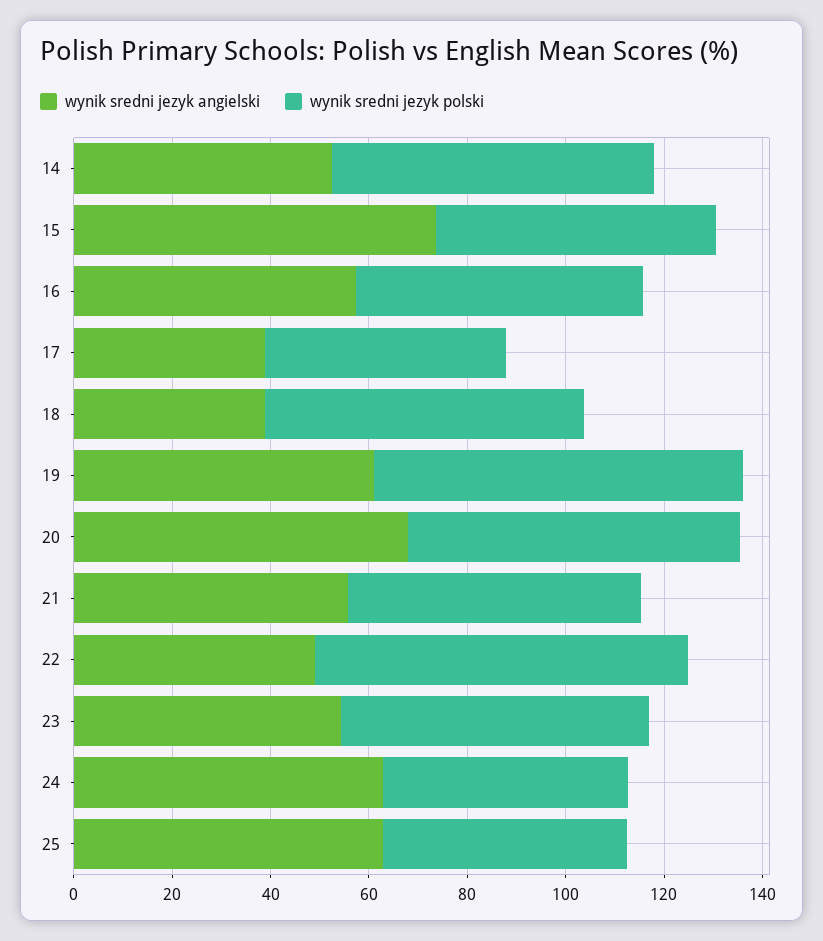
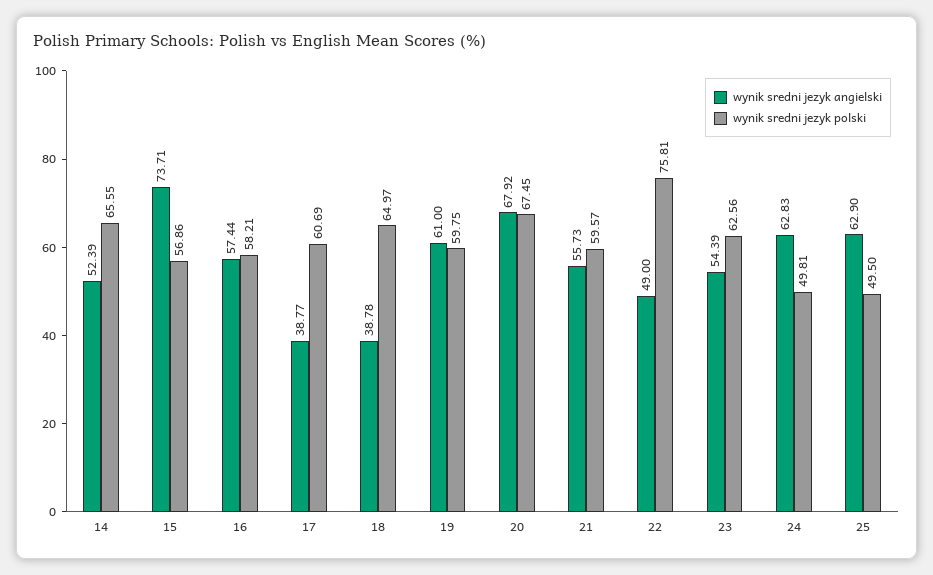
wynik sredni jezyk polski, 17: 50 -> 60.69
wynik sredni jezyk polski, 19: 75 -> 59.75

